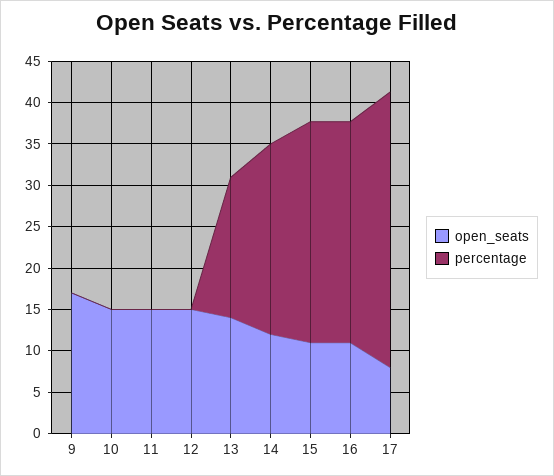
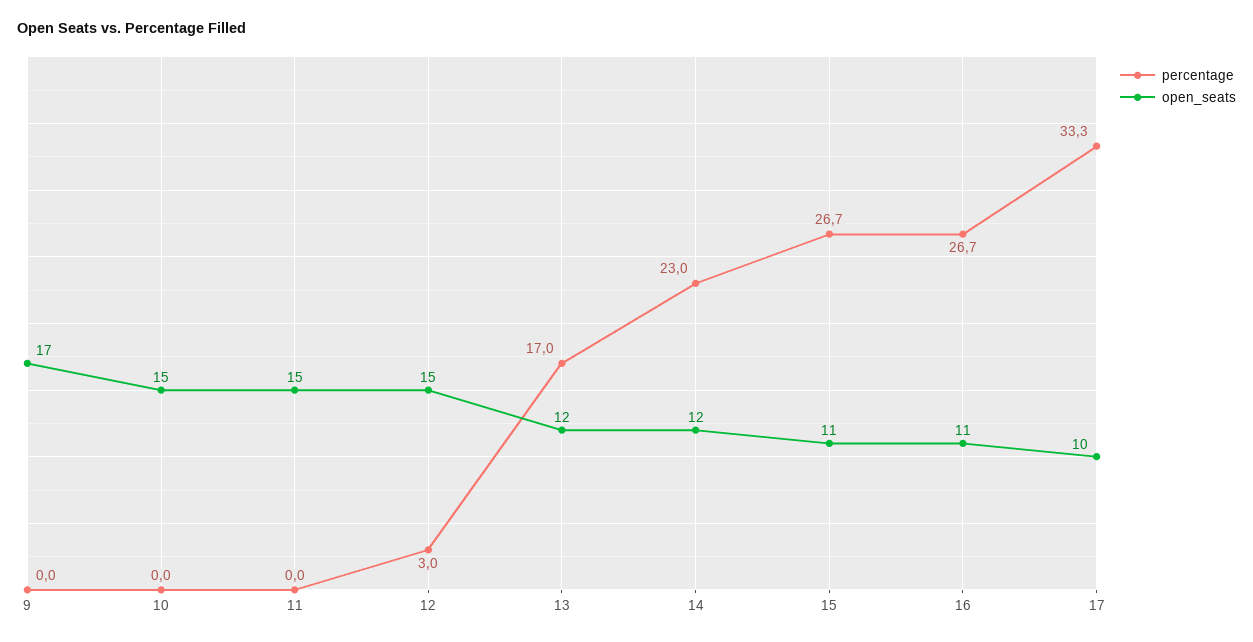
percentage, 12: 0 -> 3
open_seats, 13: 14 -> 12
open_seats, 17: 8 -> 10

